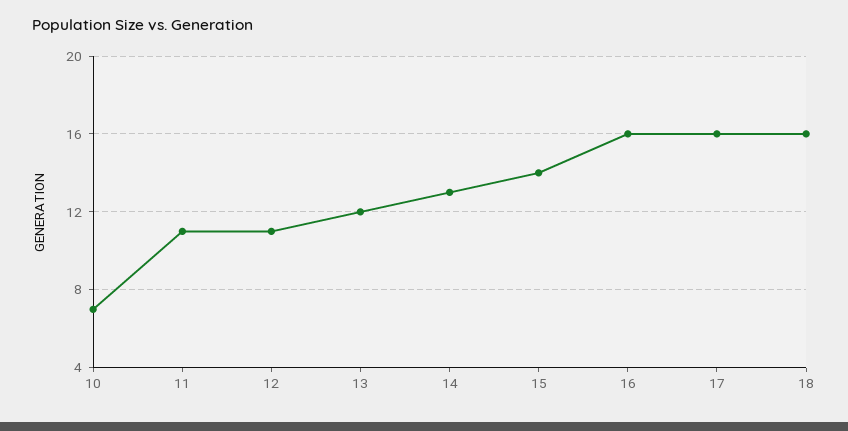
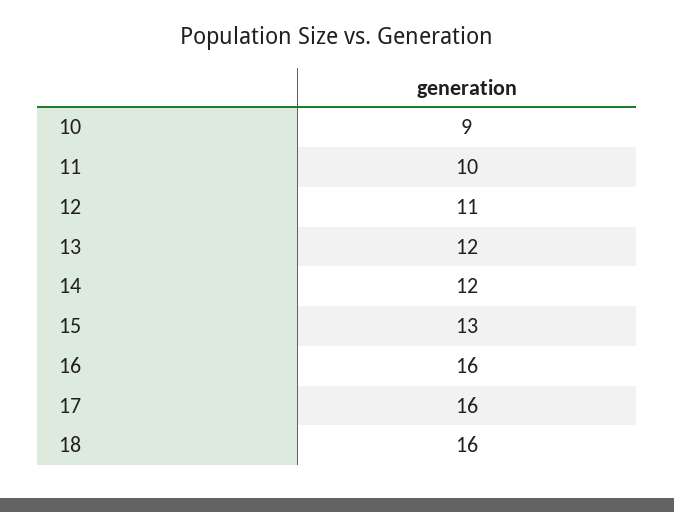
10: 7 -> 9
11: 11 -> 10
14: 13 -> 12
15: 14 -> 13

